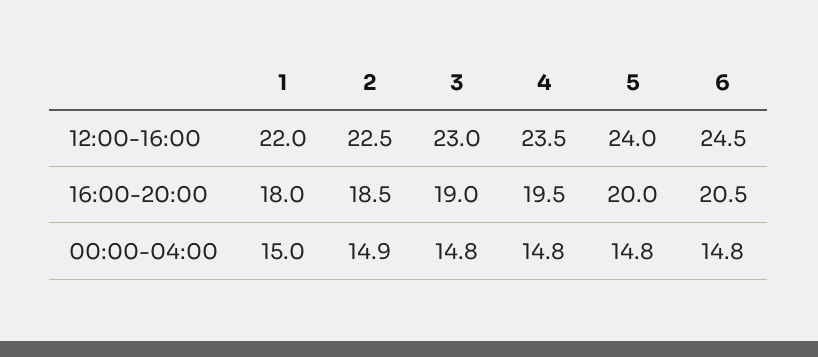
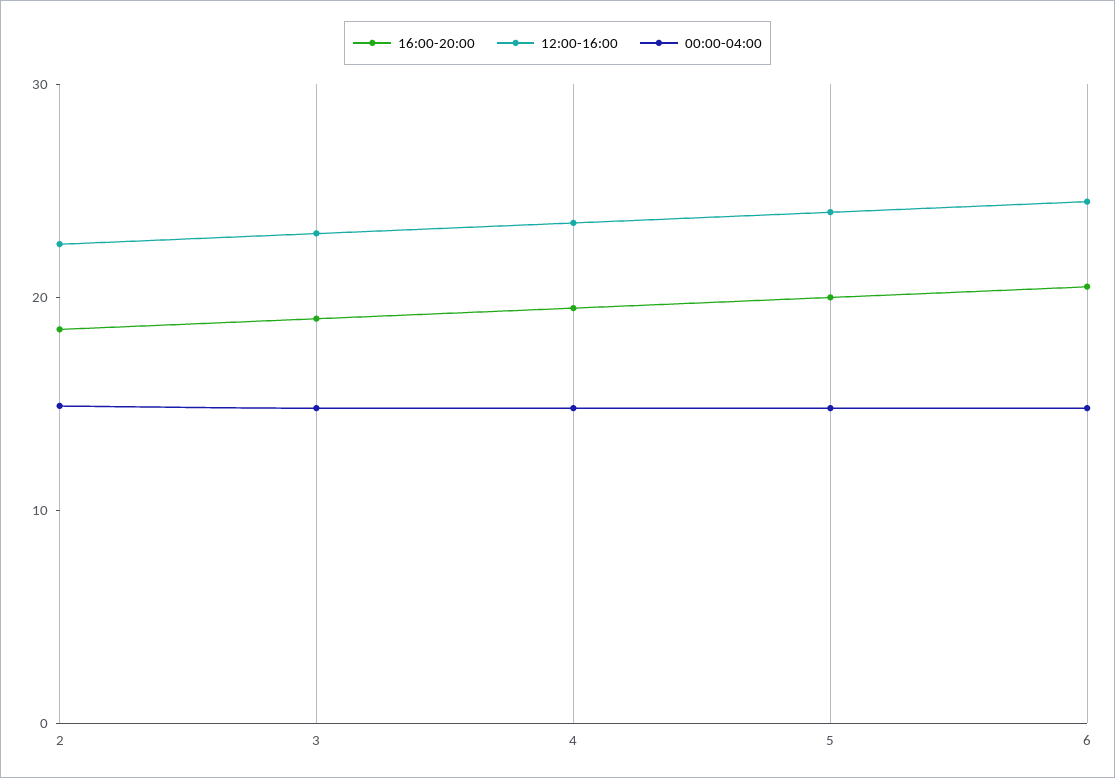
12:00-16:00, 1: 22 -> none
16:00-20:00, 1: 18 -> none
00:00-04:00, 1: 15 -> none

